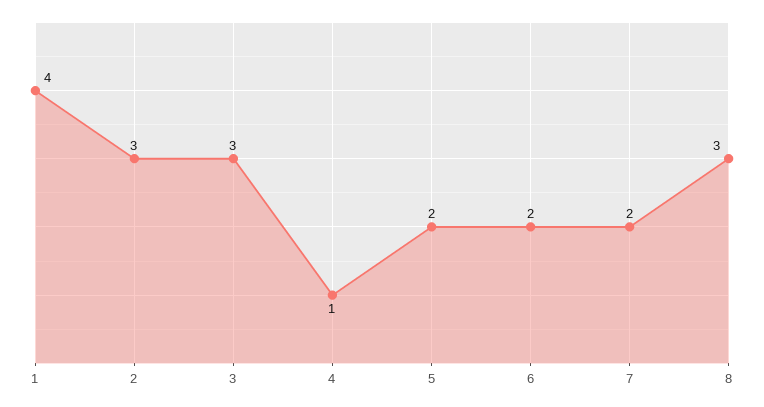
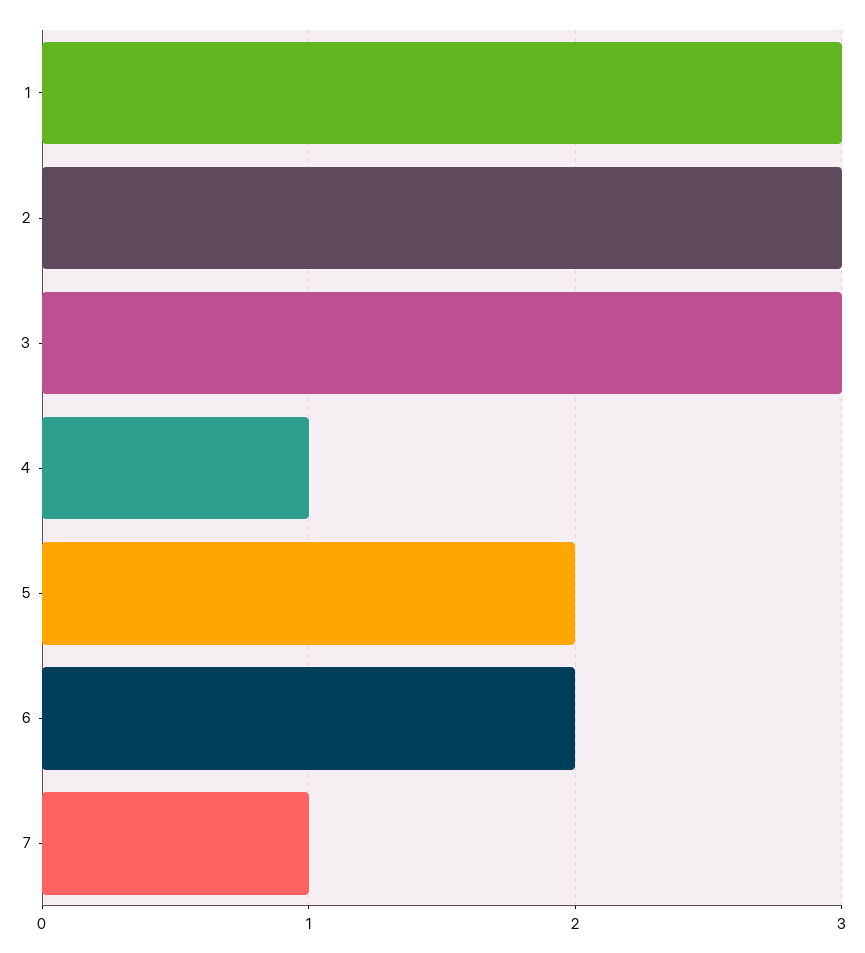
1: 4 -> 3
7: 2 -> 1
8: 3 -> none

